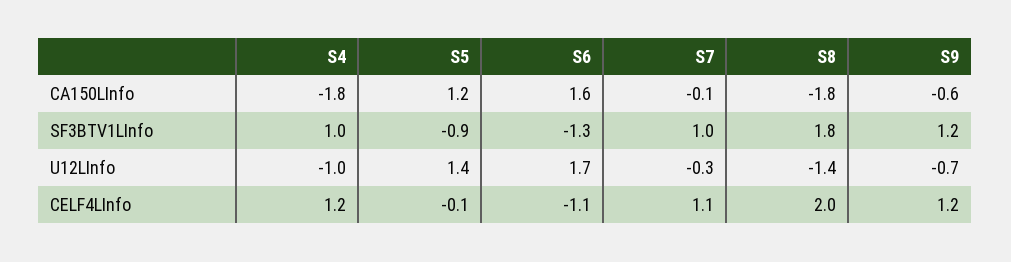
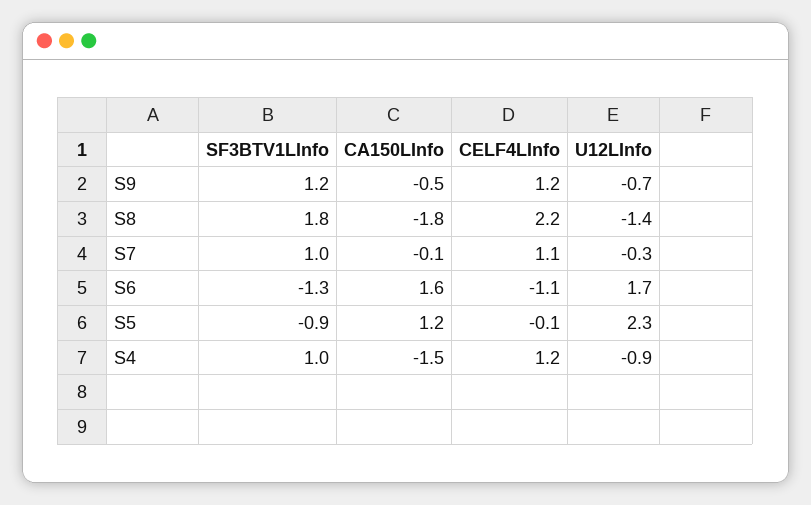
S4, CA150LInfo: -1.8 -> -1.5
S9, CA150LInfo: -0.6 -> -0.5
S4, U12LInfo: -1 -> -0.9
S5, U12LInfo: 1.4 -> 2.3
S8, CELF4LInfo: 2 -> 2.2

